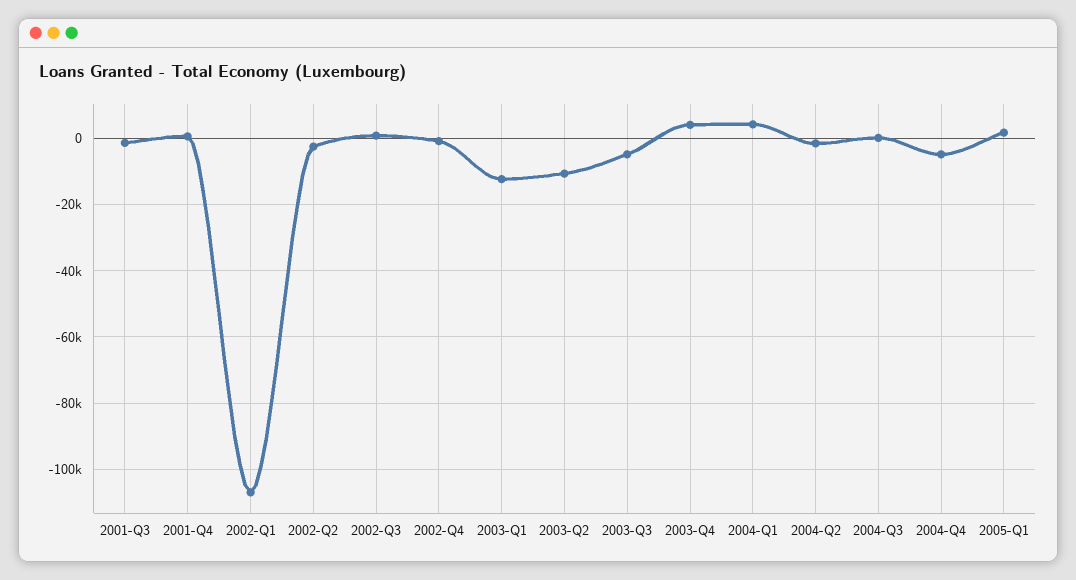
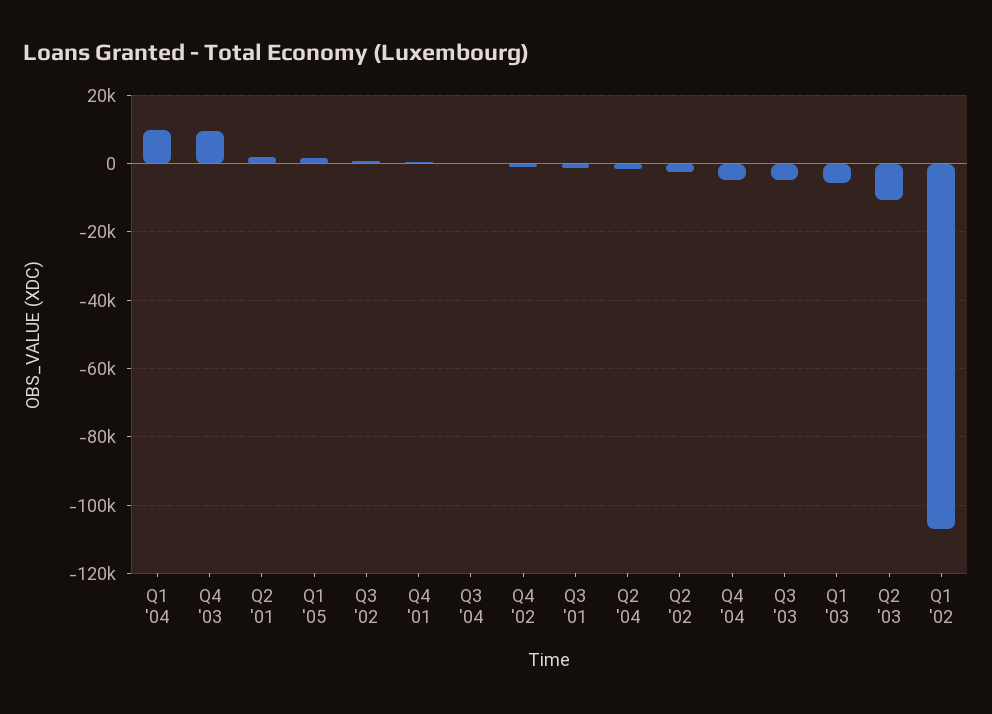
2003-Q1: -12000 -> -6000
2003-Q4: 4000 -> 10000
2004-Q1: 4000 -> 10000
Q2 '01: none -> 2000

